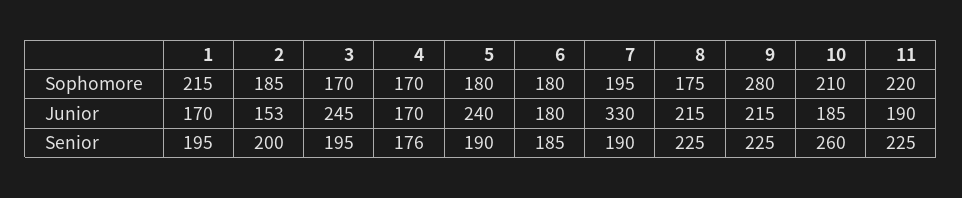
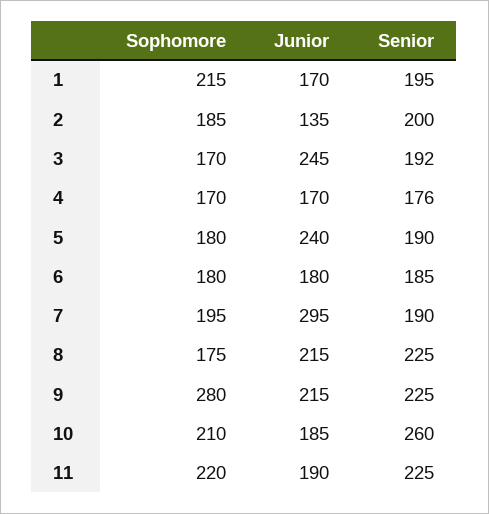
2, Junior: 153 -> 135
7, Junior: 330 -> 295
3, Senior: 195 -> 192

